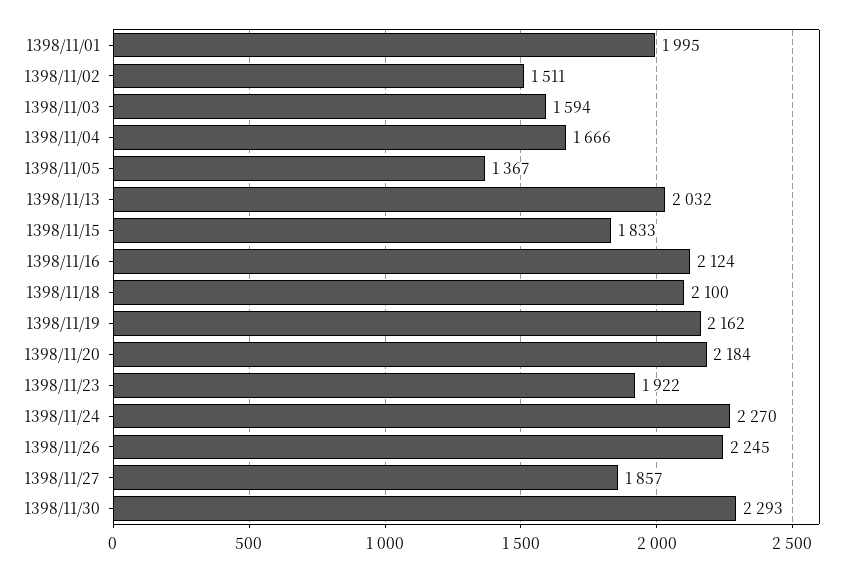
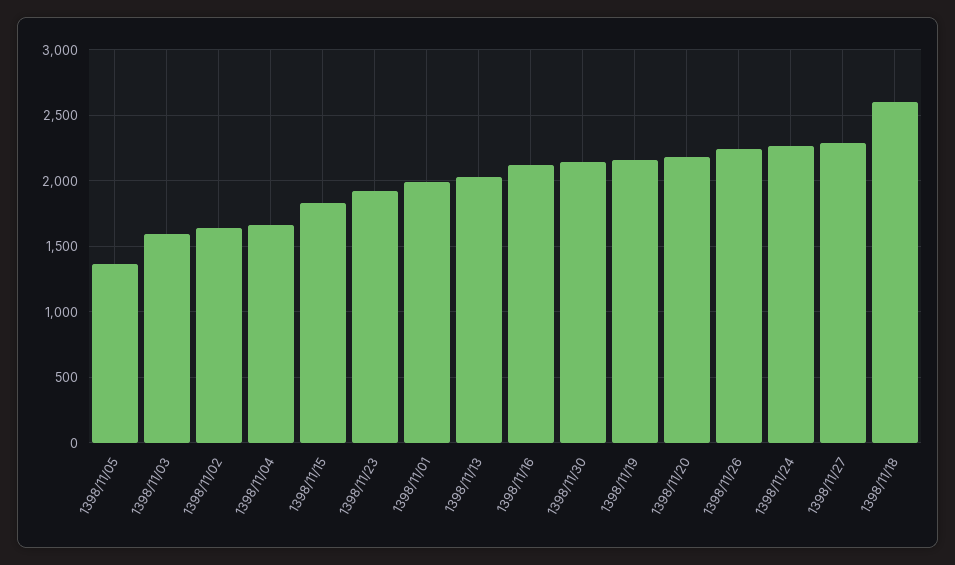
1398/11/02: 1511 -> 1650
1398/11/18: 2100 -> 2600
1398/11/27: 1857 -> 2300
1398/11/30: 2293 -> 2150

